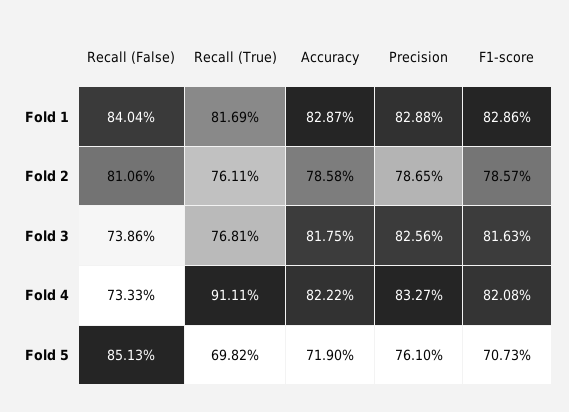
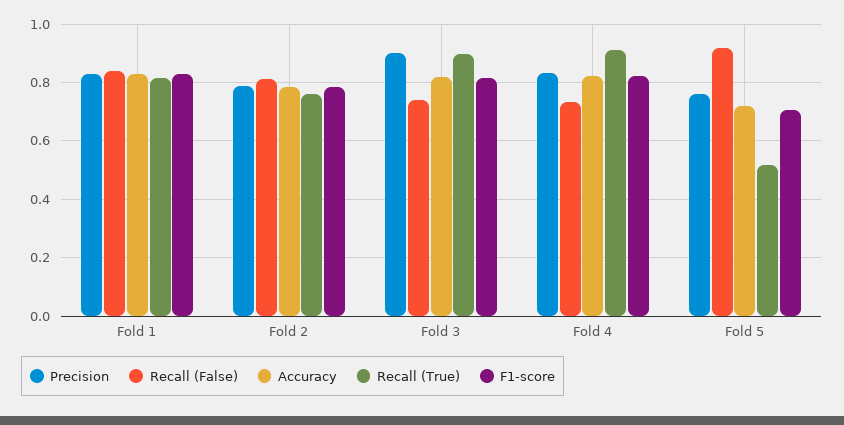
Recall (True), Fold 3: 0.7681 -> 0.9
Precision, Fold 3: 0.8256 -> 0.9
Recall (False), Fold 5: 0.8513 -> 0.925
Recall (True), Fold 5: 0.6982 -> 0.525

